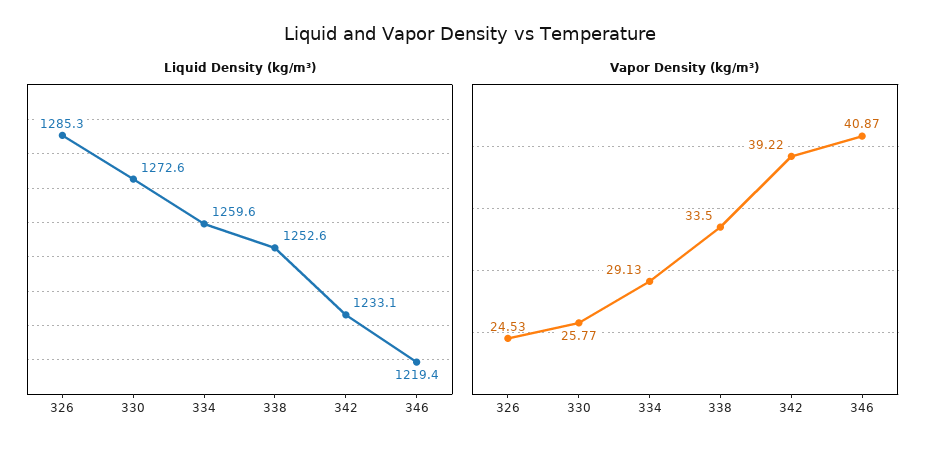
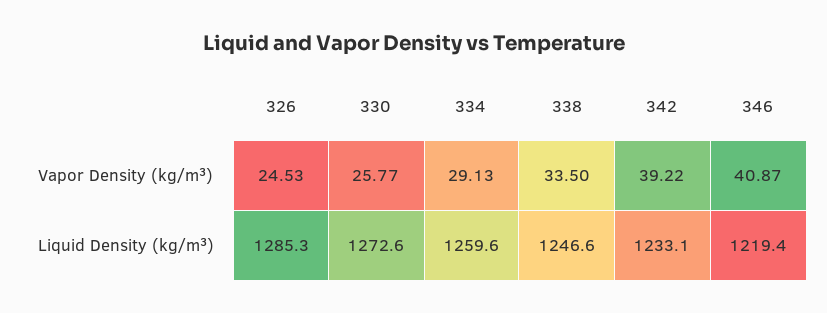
Liquid Density (kg/m³), 338: 1252.6 -> 1246.6

